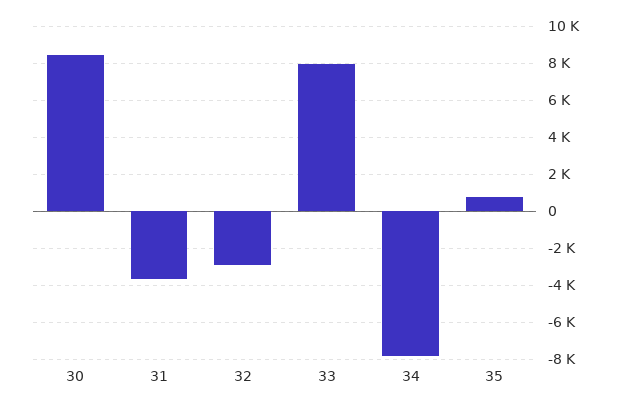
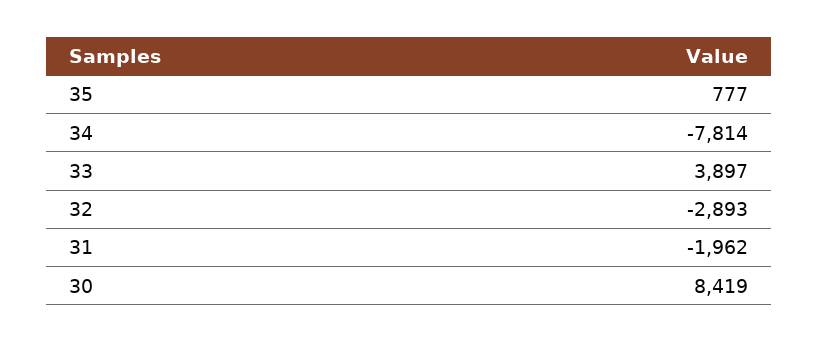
31: -3500 -> -1962
33: 8000 -> 3897

